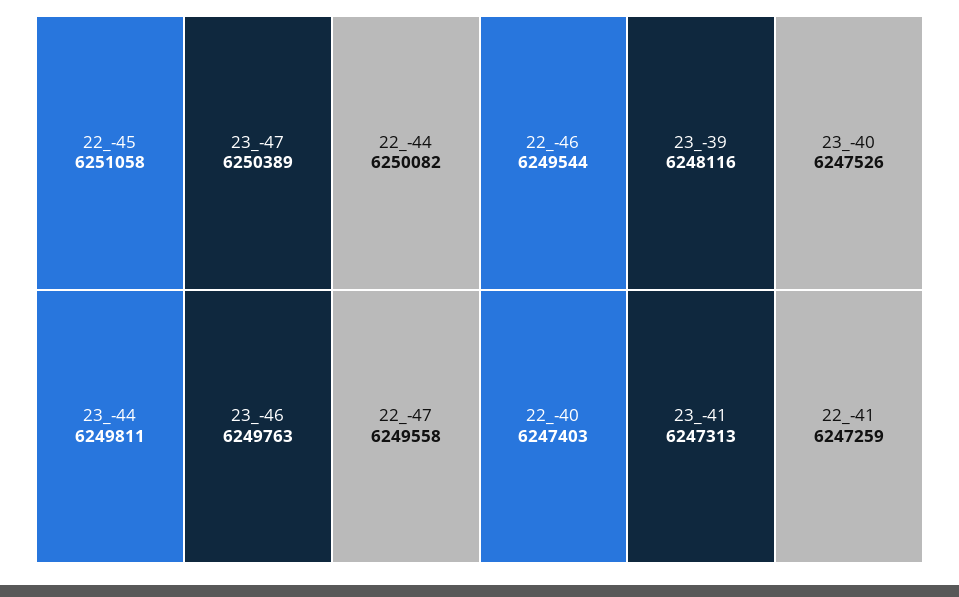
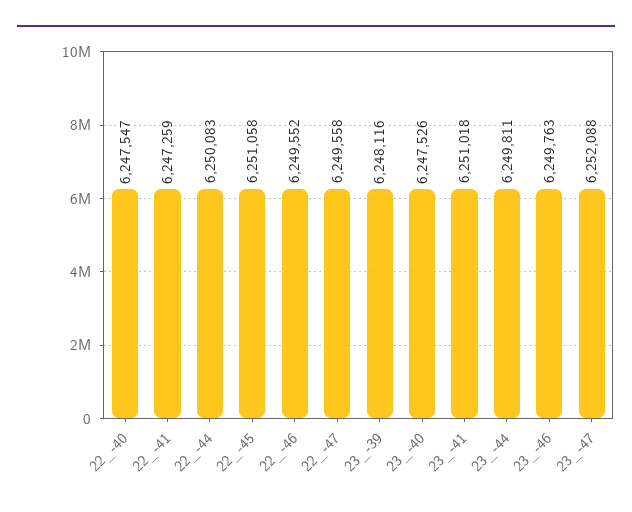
23_-47: 6250389 -> 6252088
22_-44: 6250082 -> 6250083
22_-46: 6249544 -> 6249552
22_-40: 6247403 -> 6247547
23_-41: 6247313 -> 6251018

